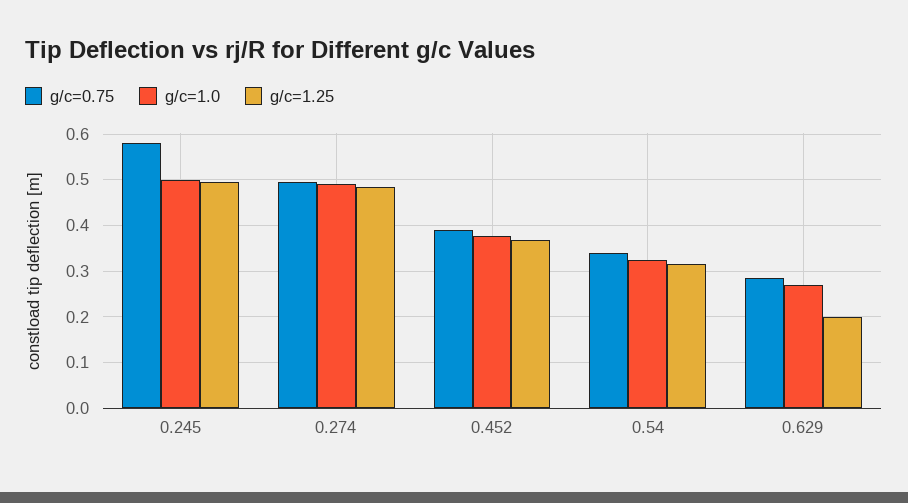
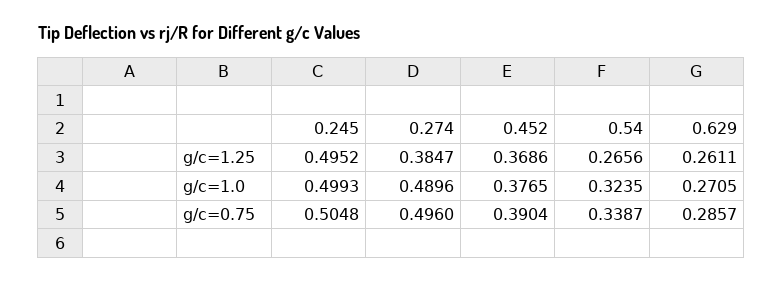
g/c=0.75, 0.245: 0.58 -> 0.5048
g/c=1.25, 0.274: 0.48 -> 0.3847
g/c=1.25, 0.54: 0.32 -> 0.2656
g/c=1.25, 0.629: 0.2 -> 0.2611

